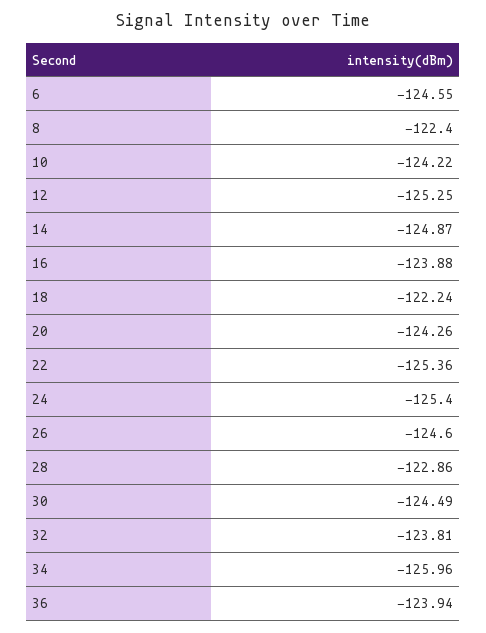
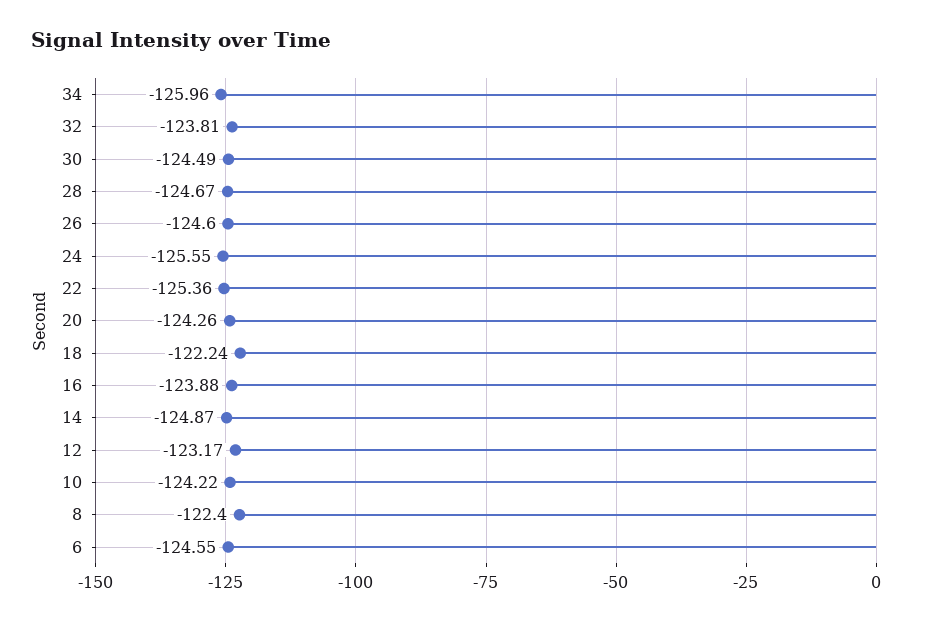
12: -125.25 -> -123.17
24: -125.4 -> -125.55
28: -122.86 -> -124.67
36: -123.94 -> none

